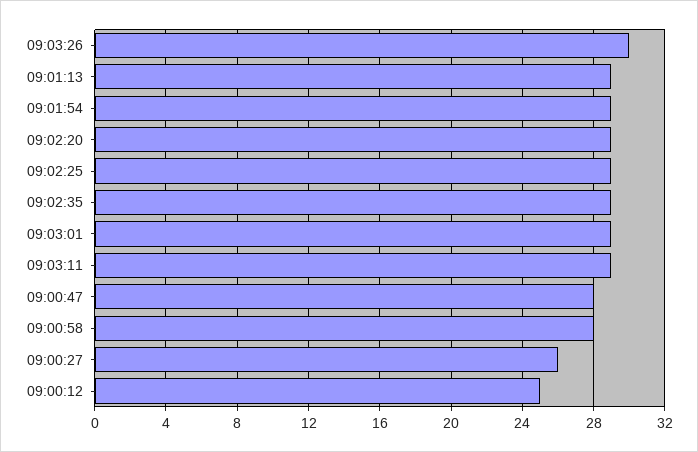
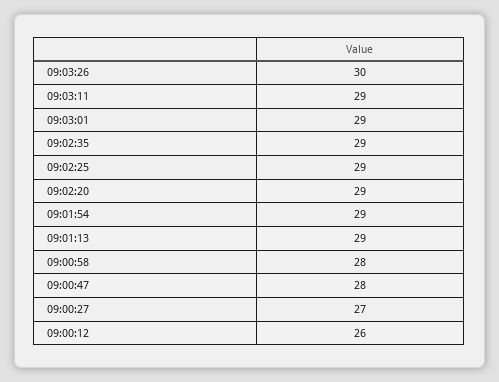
09:00:27: 26 -> 27
09:00:12: 25 -> 26

